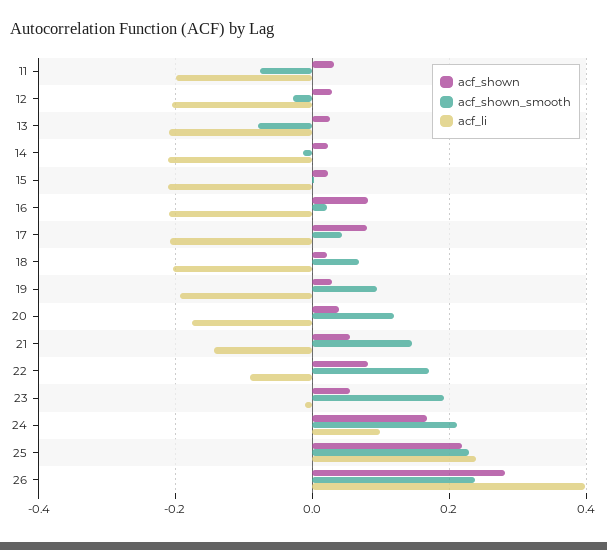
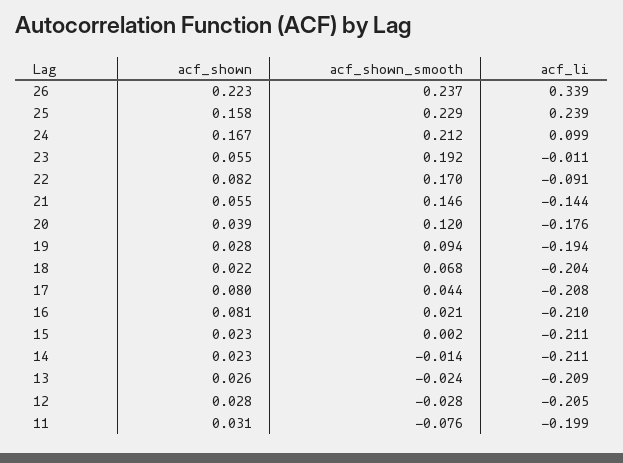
acf_shown_smooth, 13: -0.08 -> -0.024
acf_shown, 25: 0.22 -> 0.158
acf_shown, 26: 0.28 -> 0.223
acf_li, 26: 0.4 -> 0.339

